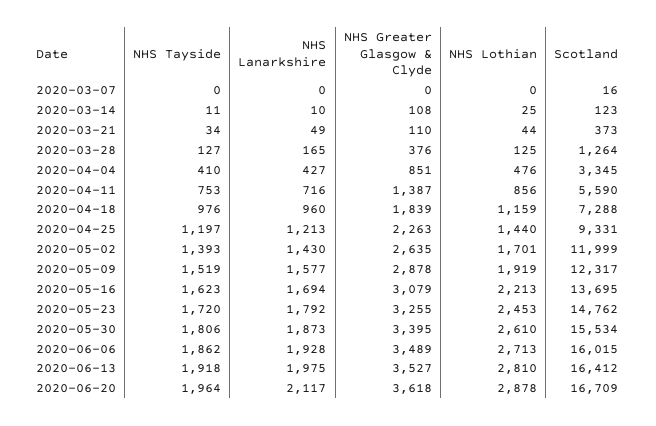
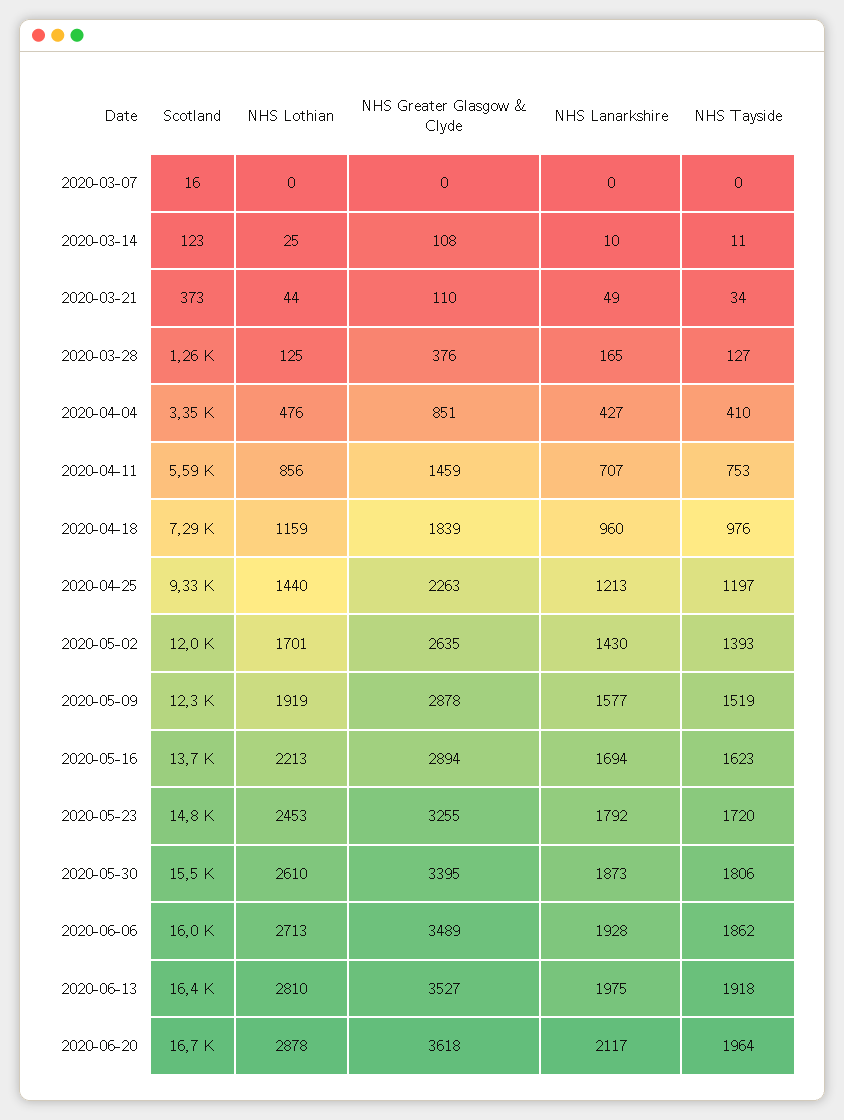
NHS Lanarkshire, 2020-04-11: 716 -> 707
NHS Greater Glasgow & Clyde, 2020-04-11: 1387 -> 1459
NHS Greater Glasgow & Clyde, 2020-05-16: 3079 -> 2894

